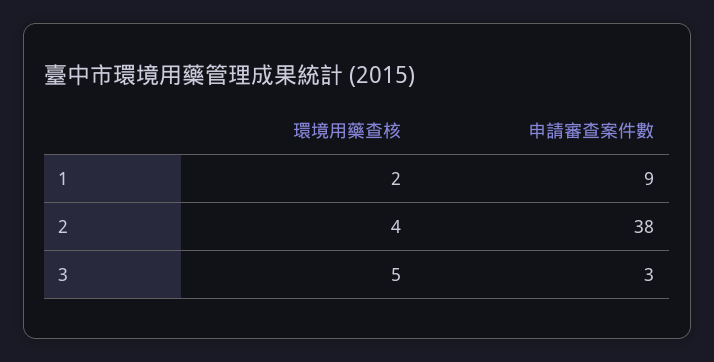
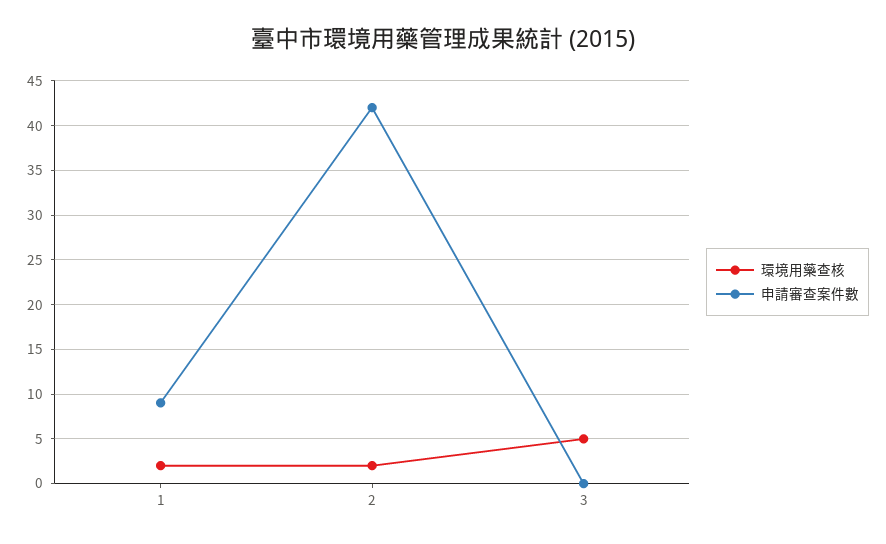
環境用藥查核, 2: 4 -> 2
申請審查案件數, 2: 38 -> 42
申請審查案件數, 3: 3 -> 0

